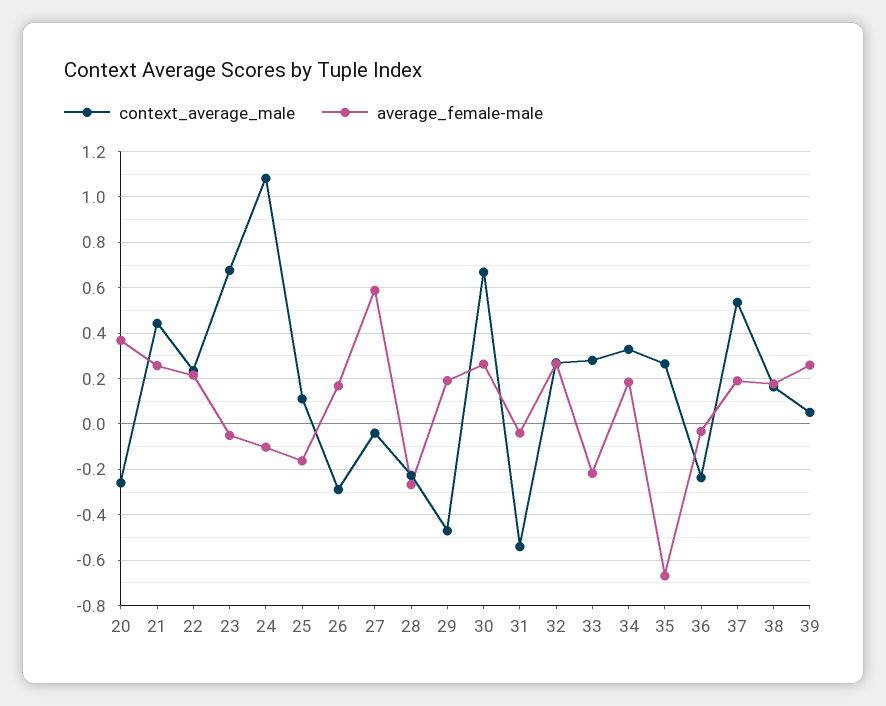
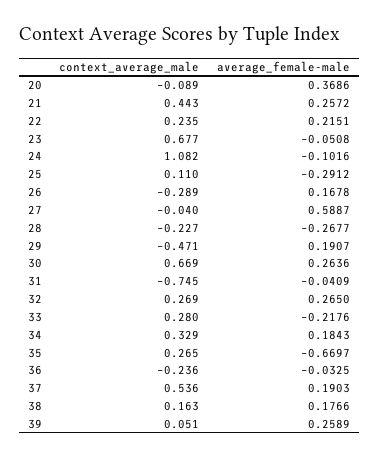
context_average_male, 20: -0.25 -> -0.089
average_female-male, 25: -0.15 -> -0.2912
context_average_male, 31: -0.55 -> -0.745

